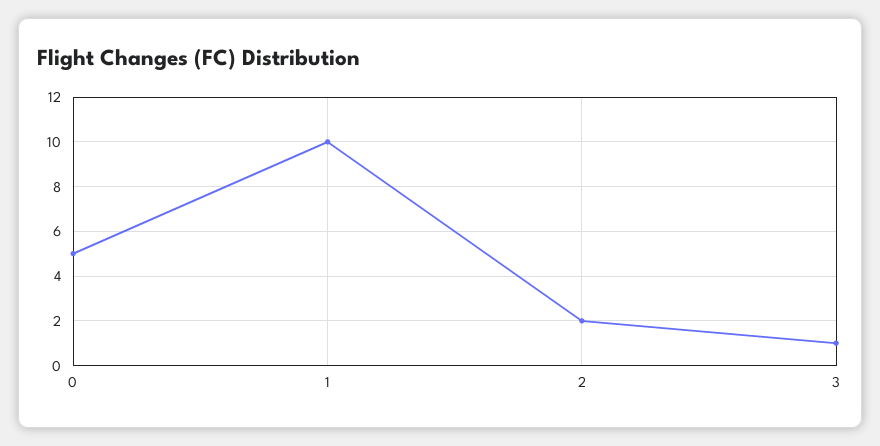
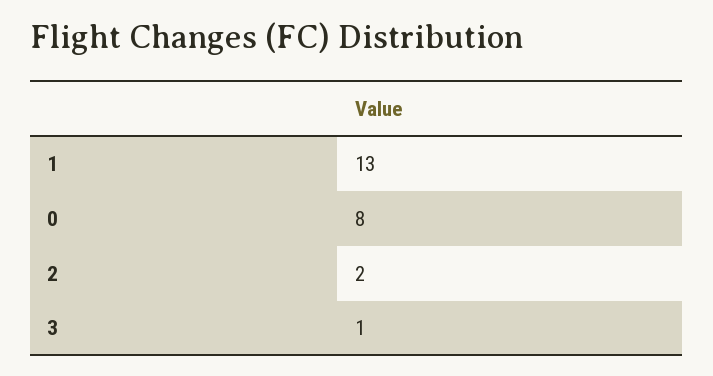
0: 5 -> 8
1: 10 -> 13

